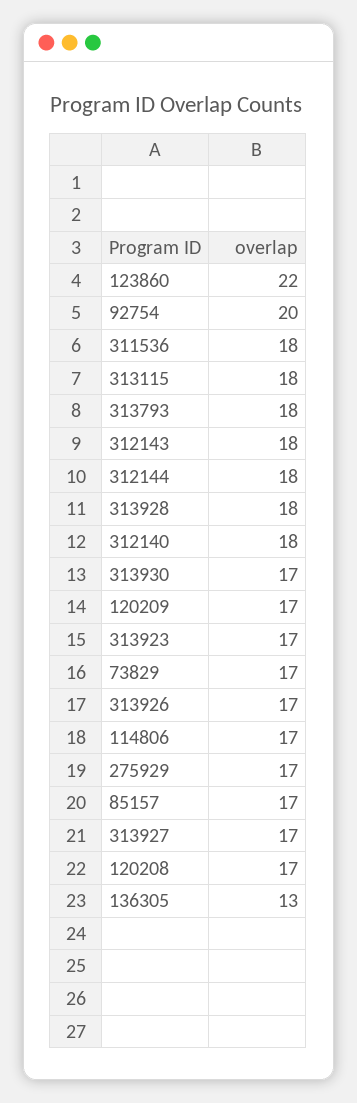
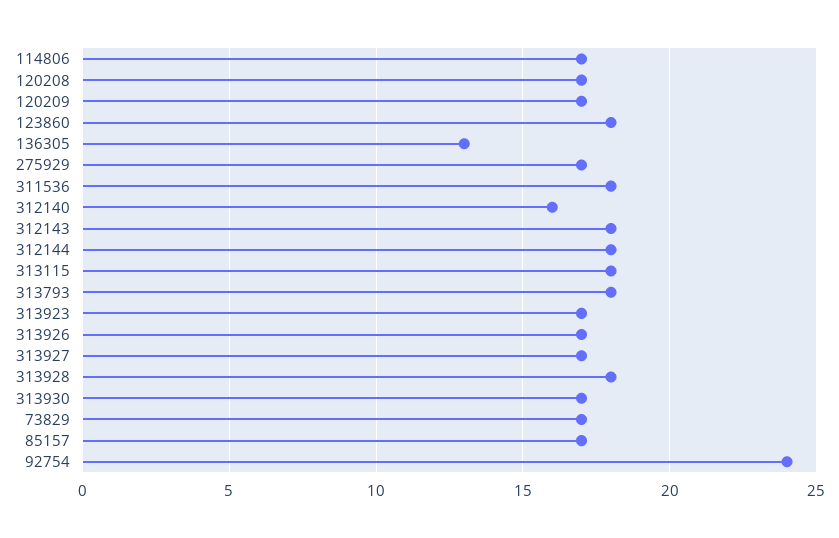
123860: 22 -> 18
92754: 20 -> 24
312140: 18 -> 16

